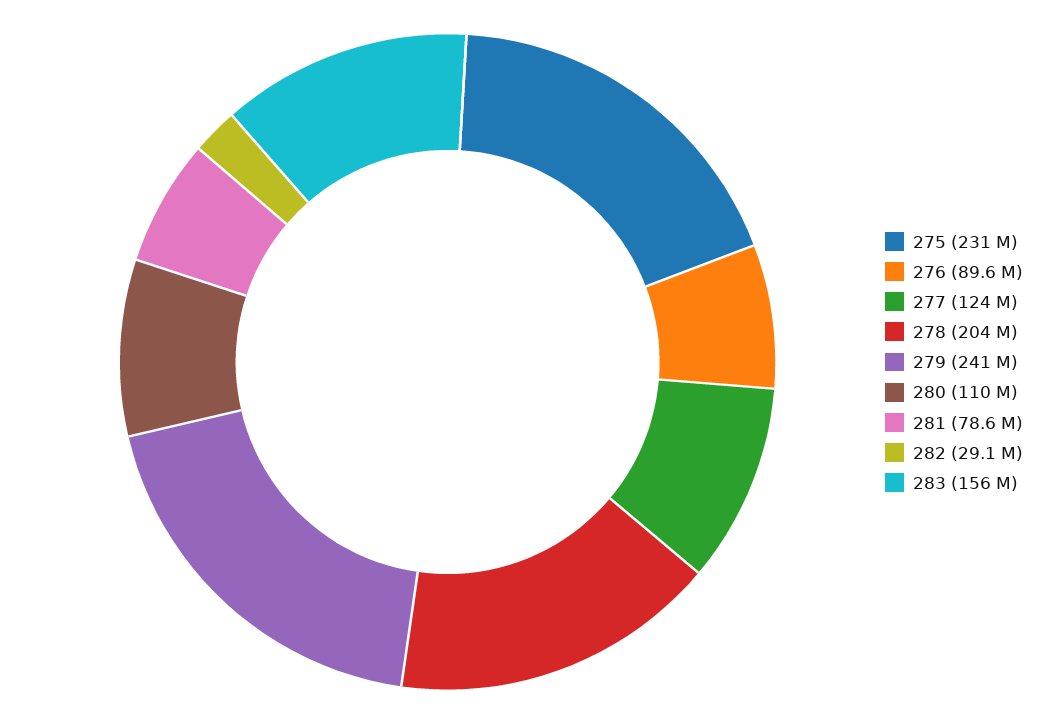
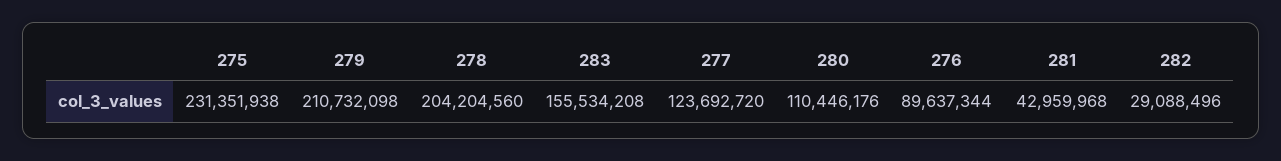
279: 241000000 -> 210732098
281: 78600000 -> 42959968

